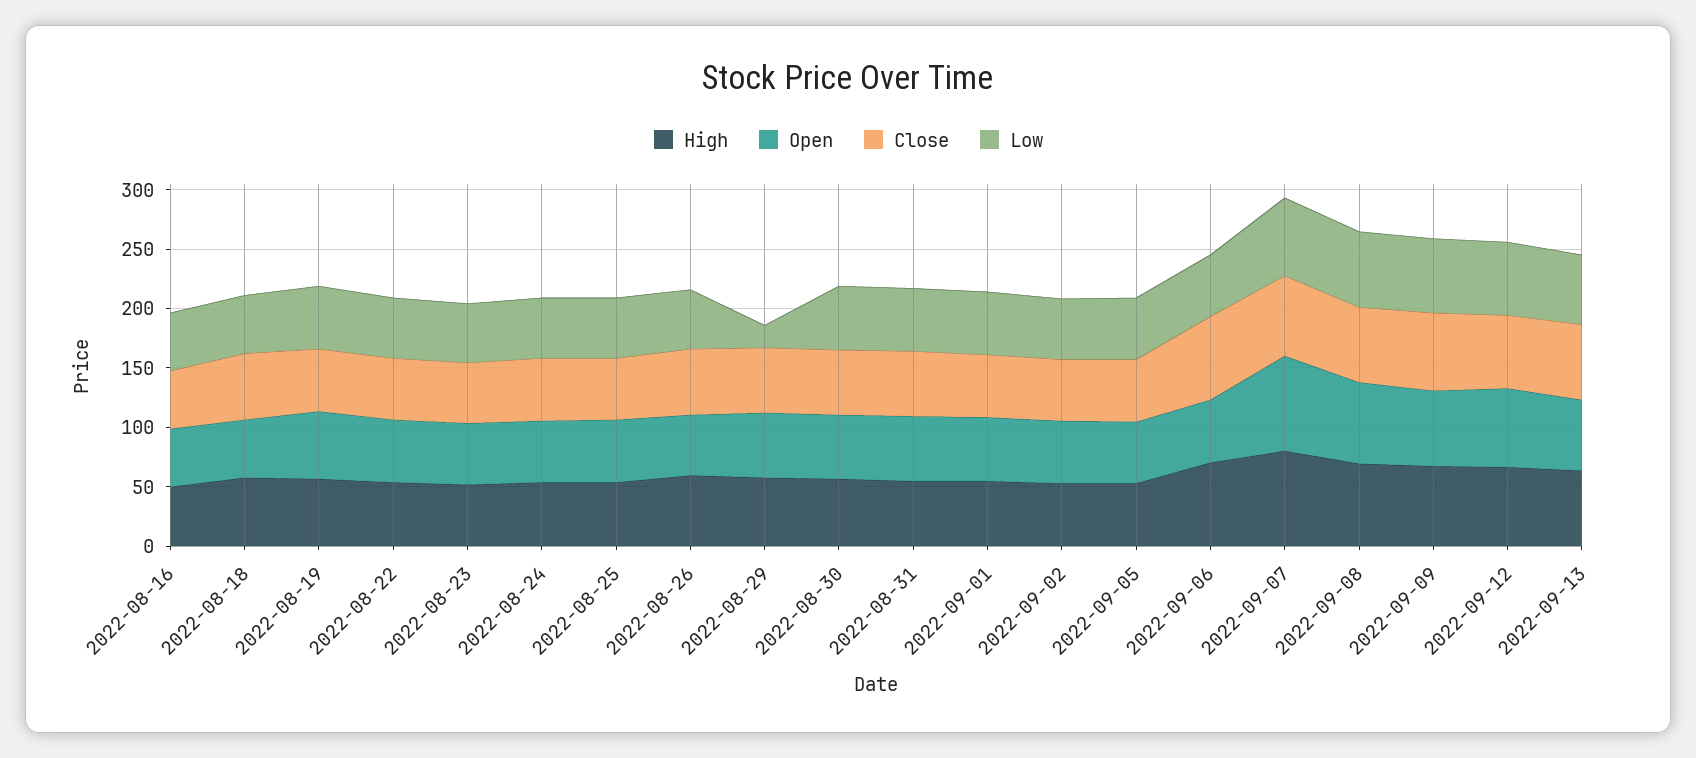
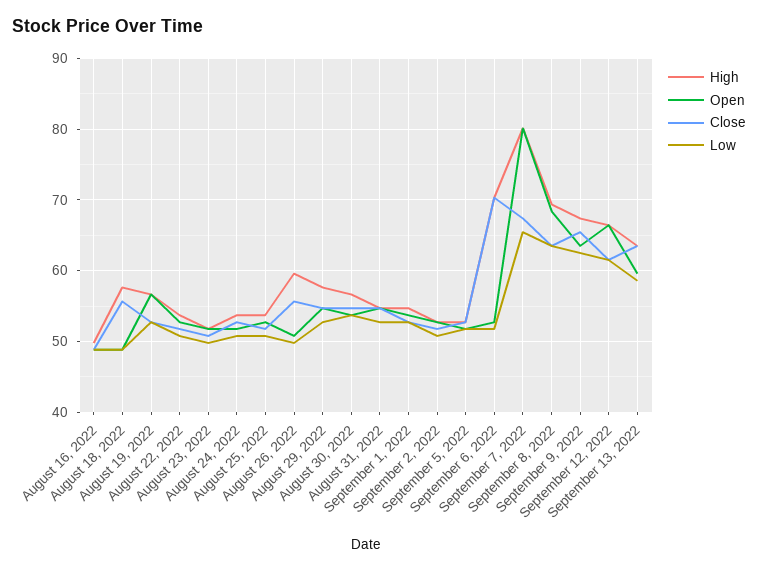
Low, 2022-08-29: 20 -> 53

